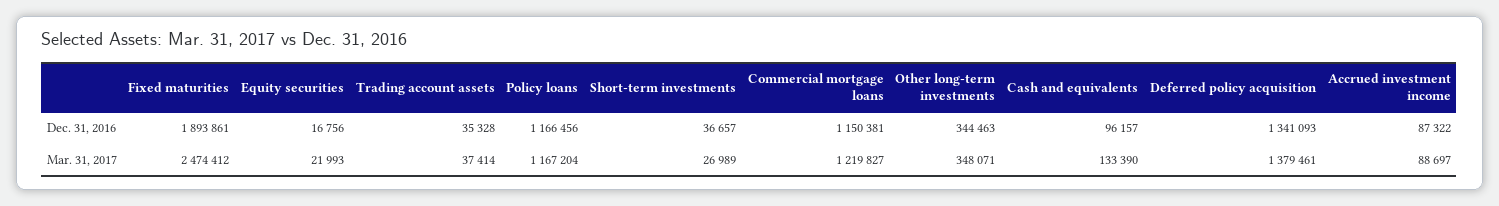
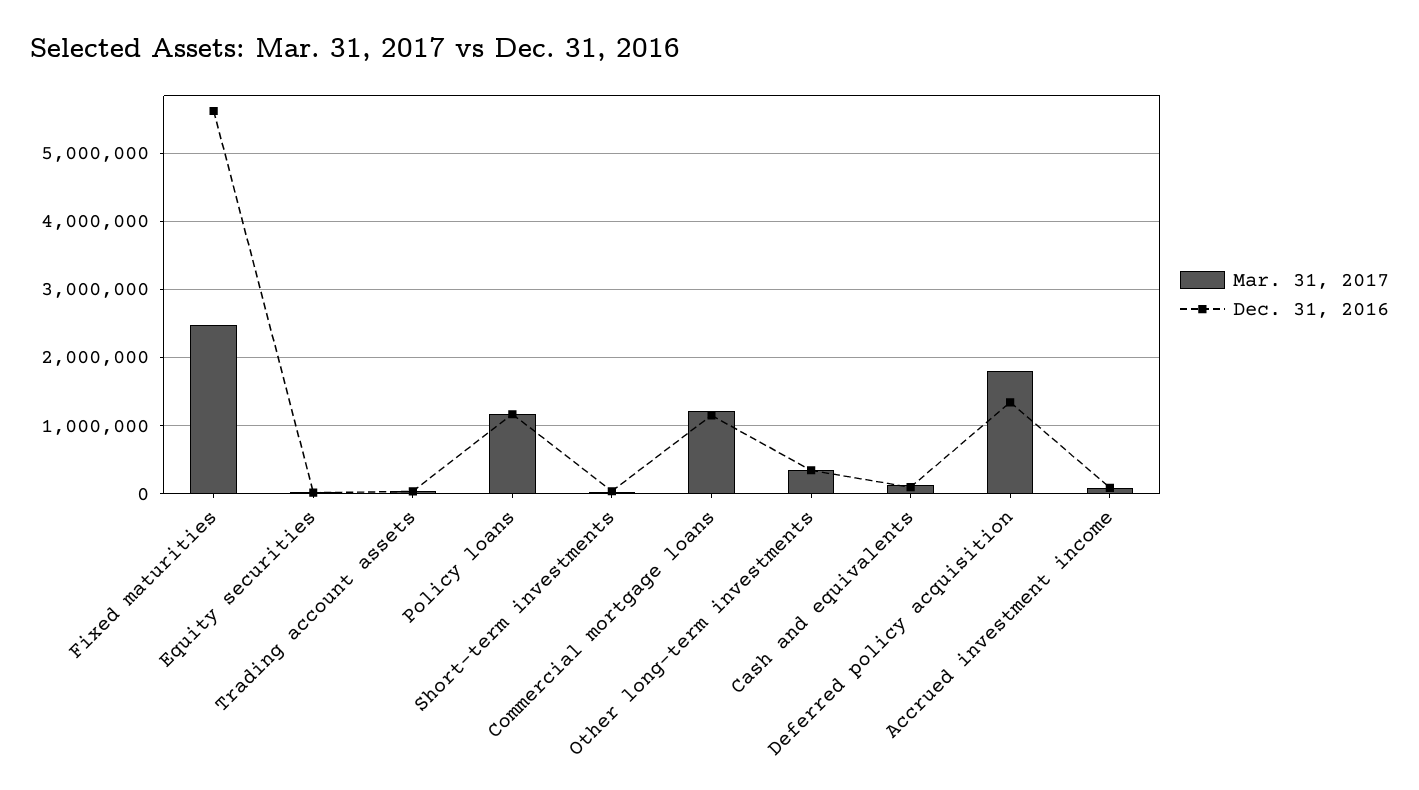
Dec. 31, 2016, Fixed maturities: 1893861 -> 5600000
Mar. 31, 2017, Deferred policy acquisition: 1379461 -> 1800000

